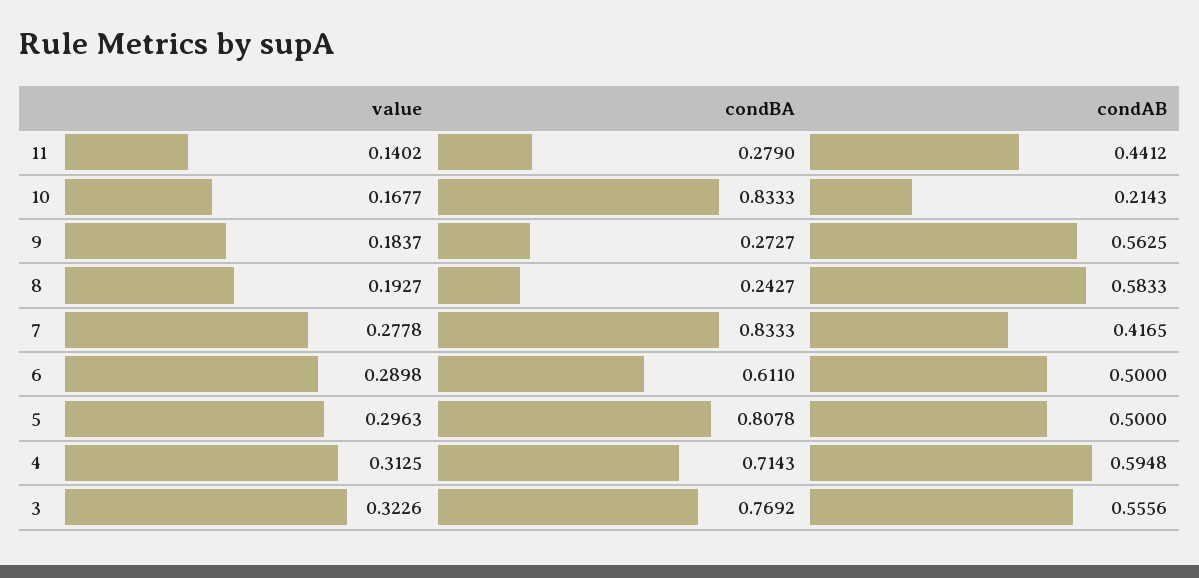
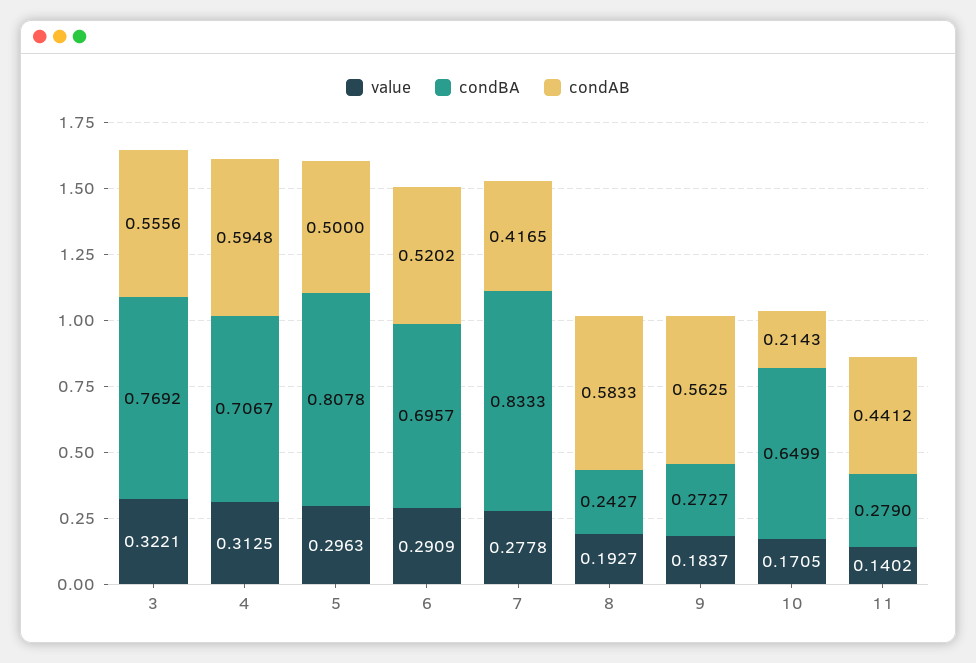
value, 10: 0.1677 -> 0.1705
condBA, 10: 0.8333 -> 0.6499
value, 6: 0.2898 -> 0.2909
condBA, 6: 0.611 -> 0.6957
condAB, 6: 0.5 -> 0.5202
condBA, 4: 0.7143 -> 0.7067
value, 3: 0.3226 -> 0.3221

